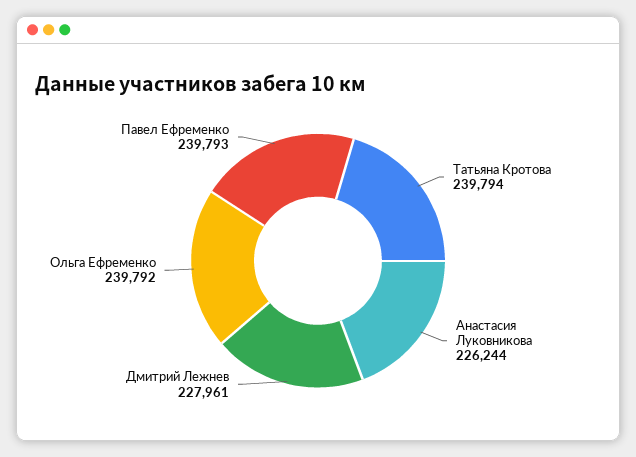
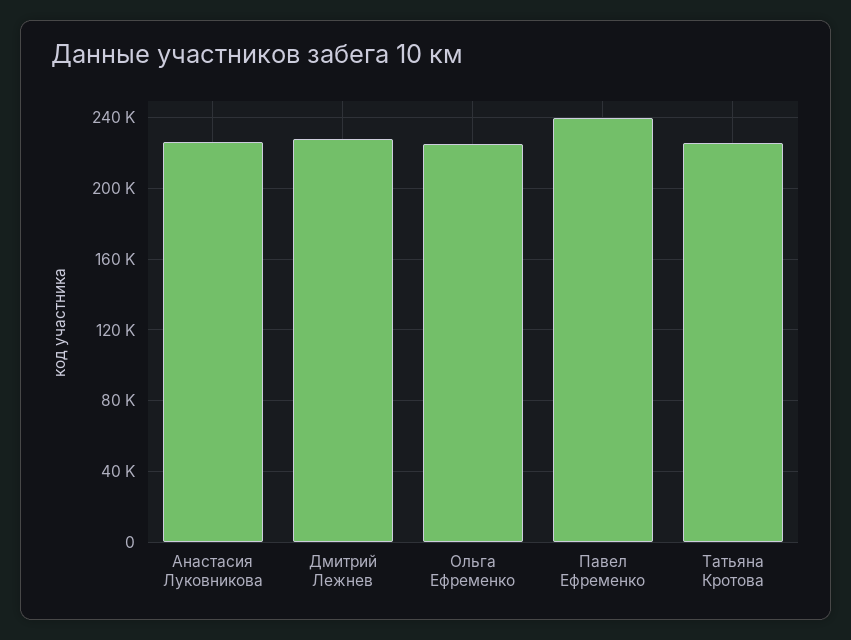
Татьяна Кротова: 239794 -> 225000
Ольга Ефременко: 239792 -> 225000

